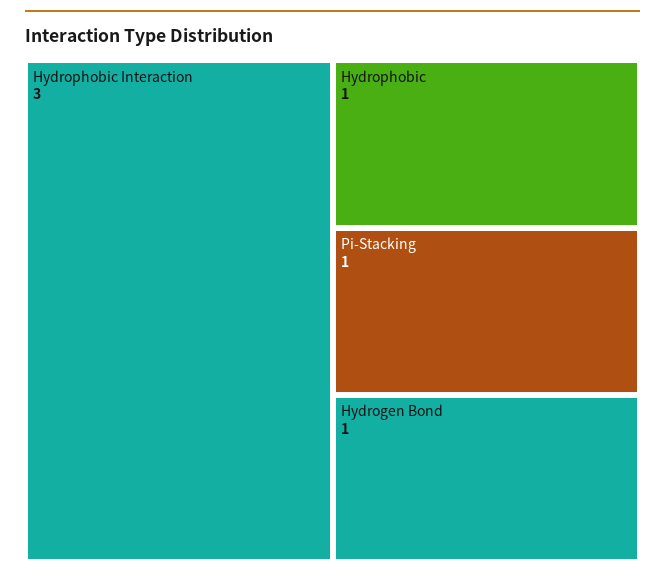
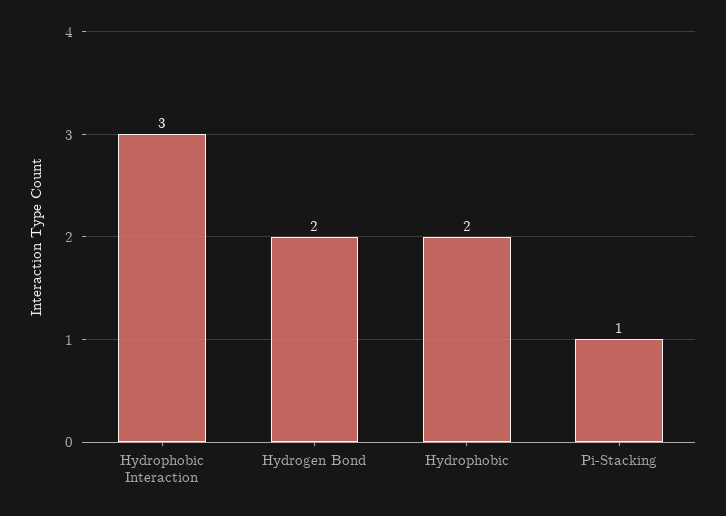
Hydrophobic: 1 -> 2
Hydrogen Bond: 1 -> 2

